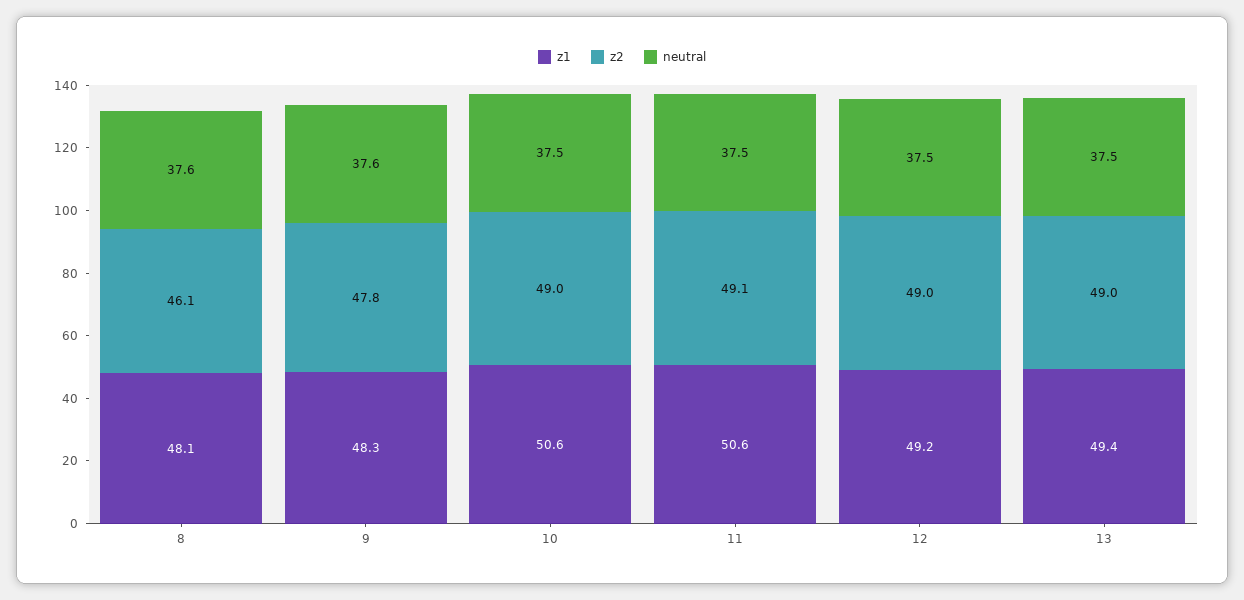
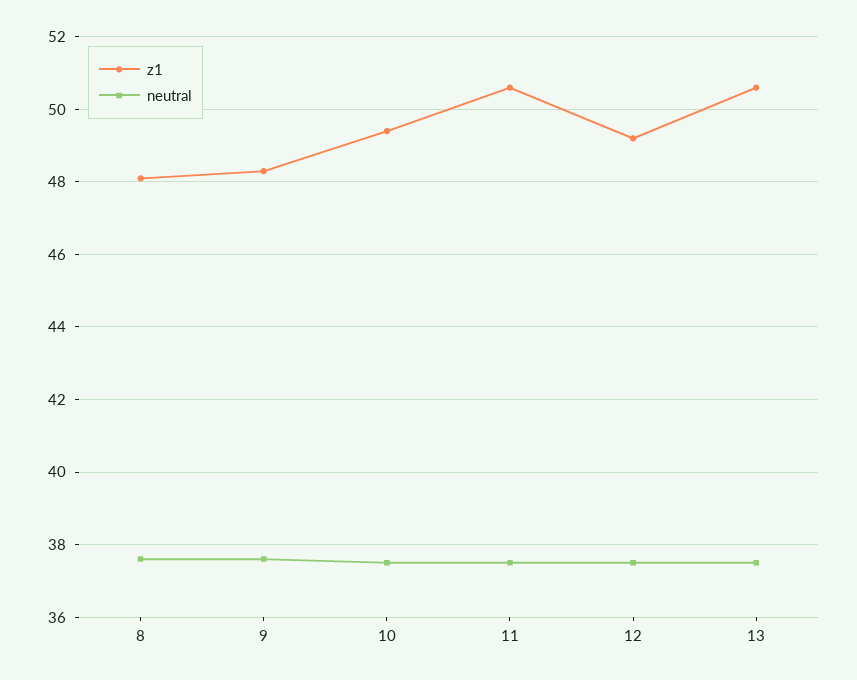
z2, 8: 46.1 -> none
z2, 9: 47.8 -> none
z1, 10: 50.6 -> 49.5
z2, 10: 49 -> none
z2, 11: 49.1 -> none
z2, 12: 49 -> none
z1, 13: 49.4 -> 50.5
z2, 13: 49 -> none

